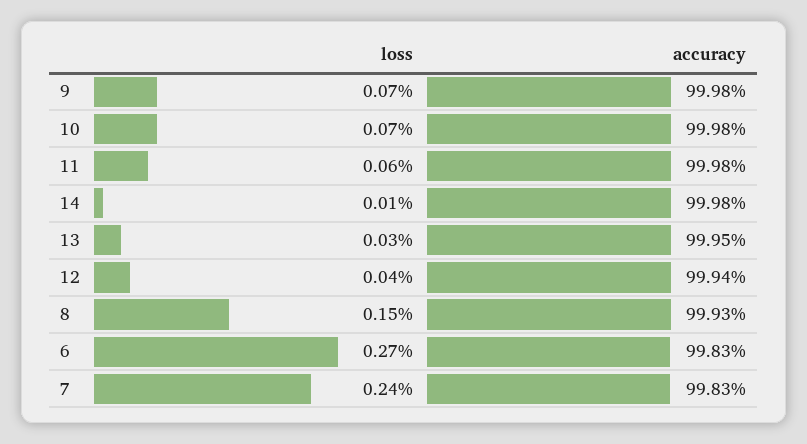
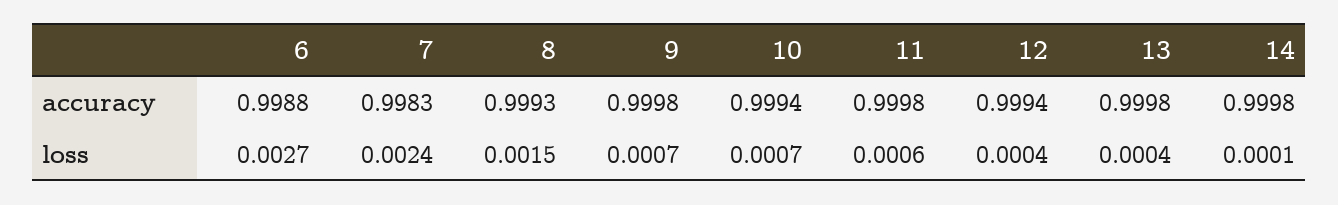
accuracy, 10: 0.9998 -> 0.9994
loss, 13: 0.0003 -> 0.0004
accuracy, 13: 0.9995 -> 0.9998
accuracy, 6: 0.9983 -> 0.9988

